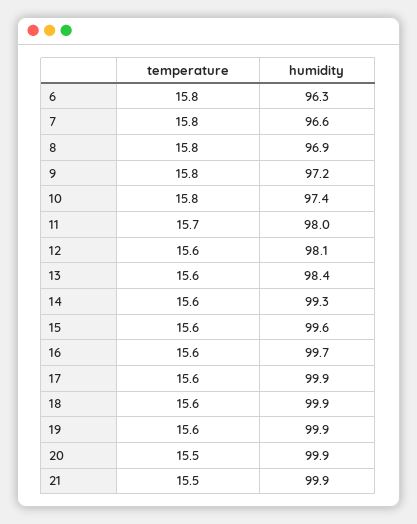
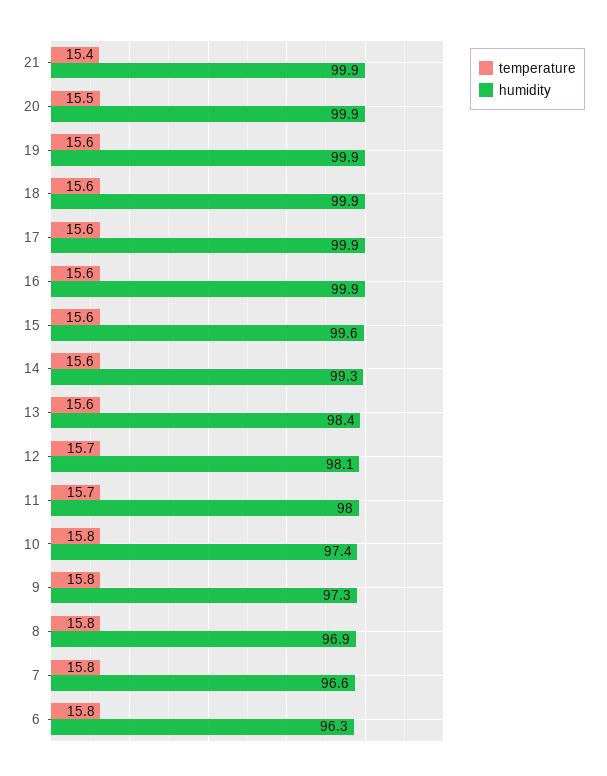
humidity, 9: 97.2 -> 97.3
temperature, 12: 15.6 -> 15.7
humidity, 16: 99.7 -> 99.9
temperature, 21: 15.5 -> 15.4

